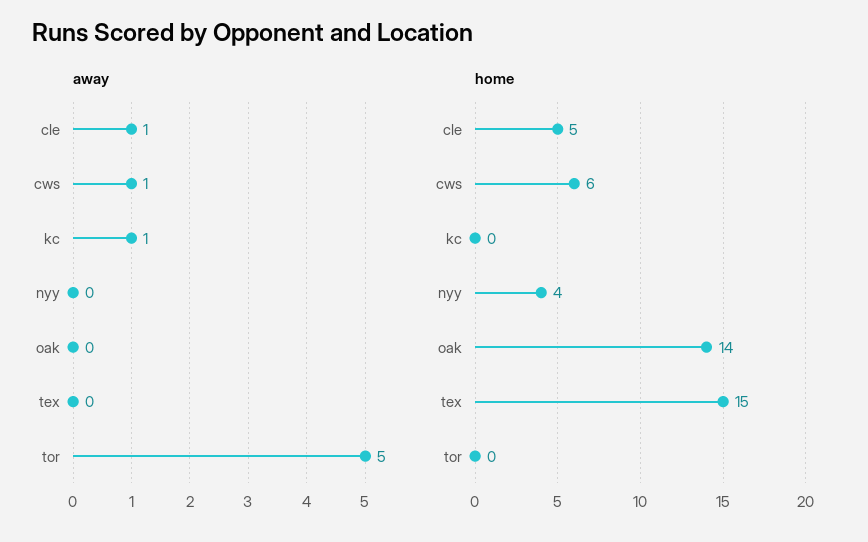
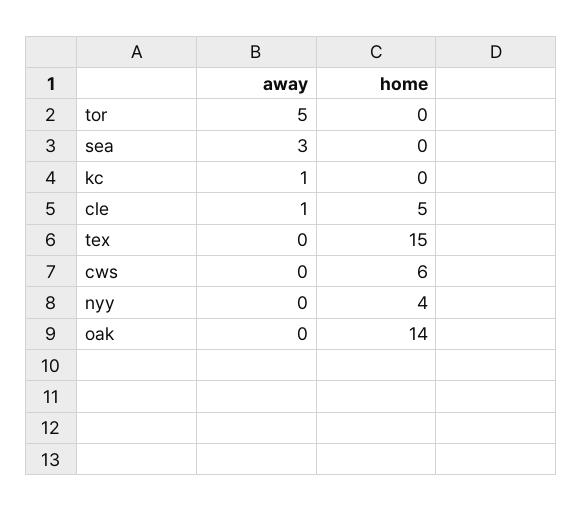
away, cws: 1 -> 0
away, sea: none -> 3
home, sea: none -> 0

